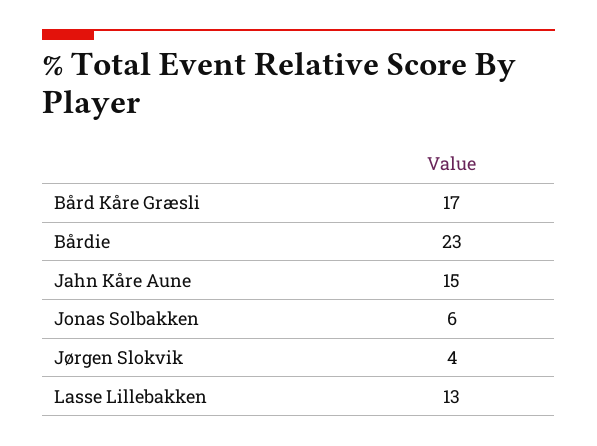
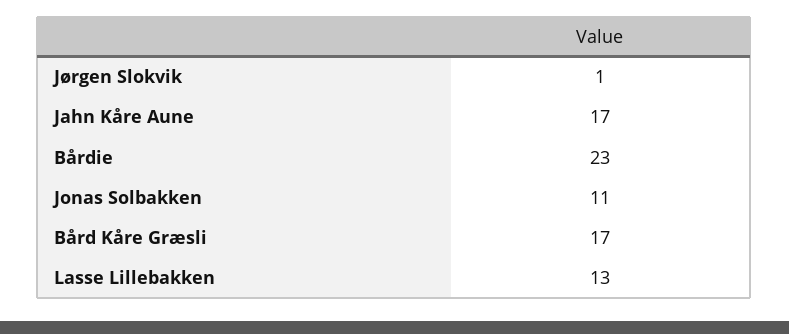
Jahn Kåre Aune: 15 -> 17
Jonas Solbakken: 6 -> 11
Jørgen Slokvik: 4 -> 1

